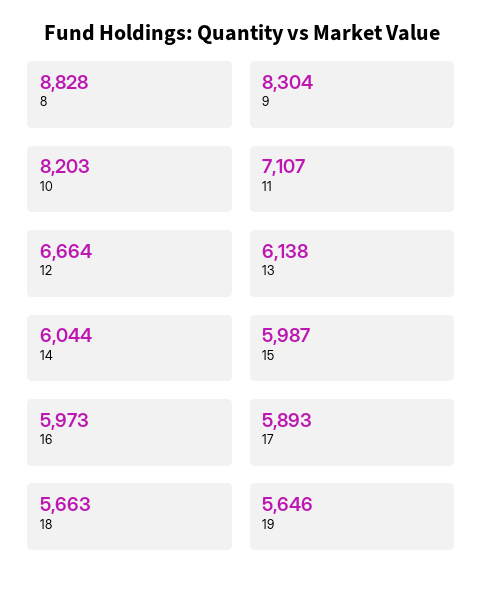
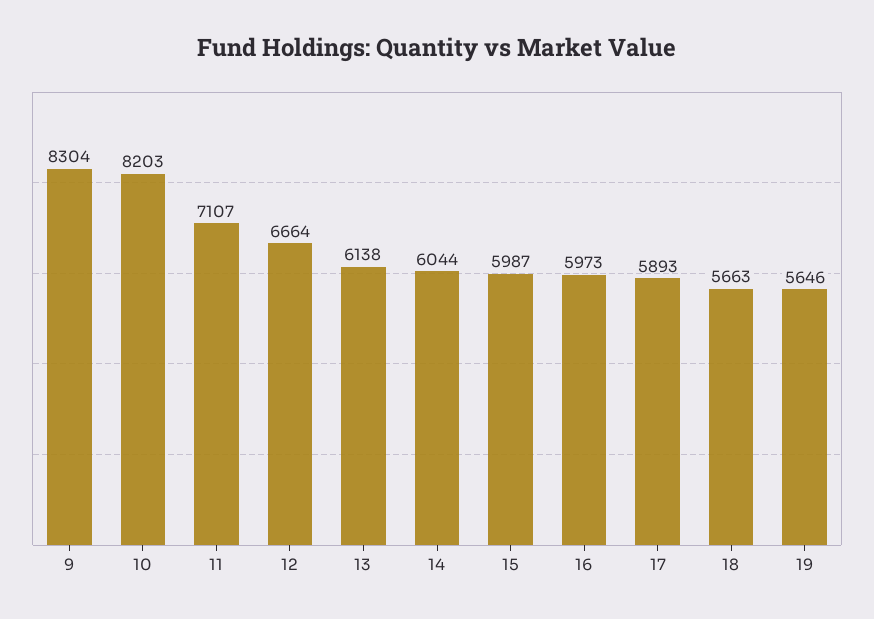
8: 8828 -> none

